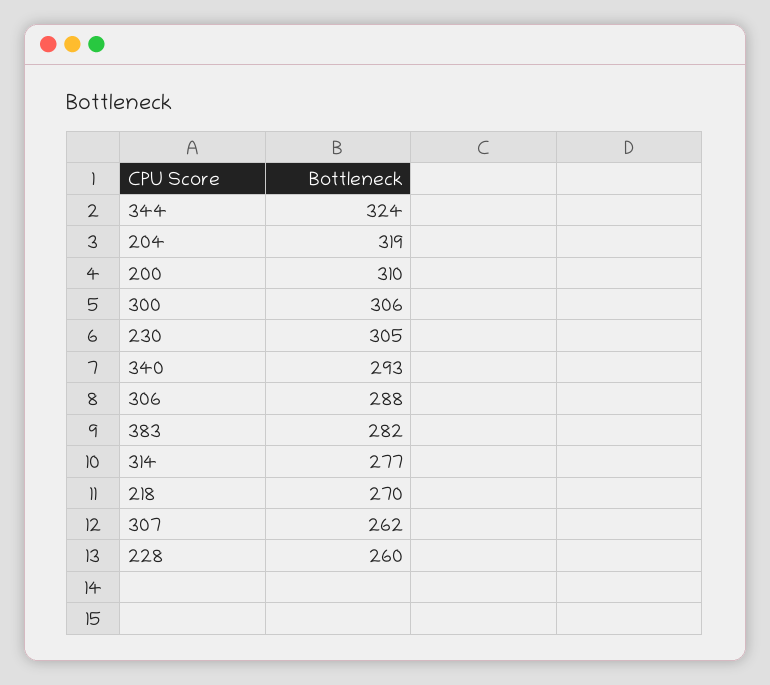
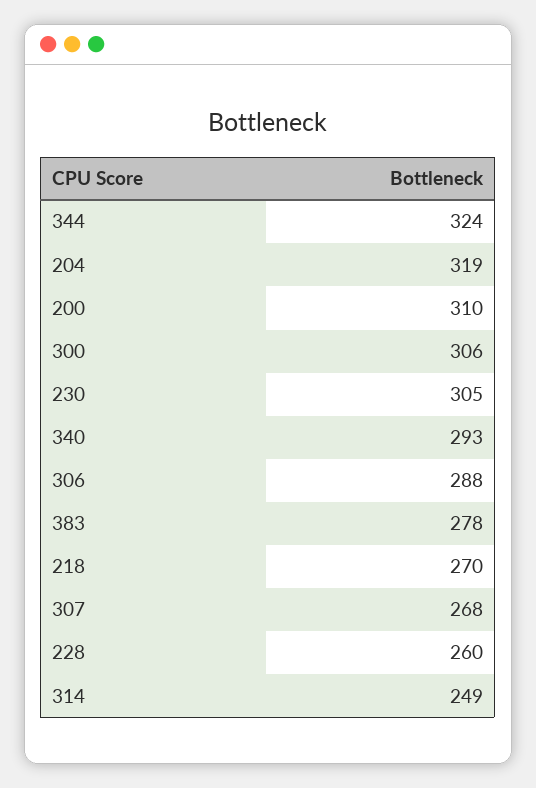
383: 282 -> 278
314: 277 -> 249
307: 262 -> 268

